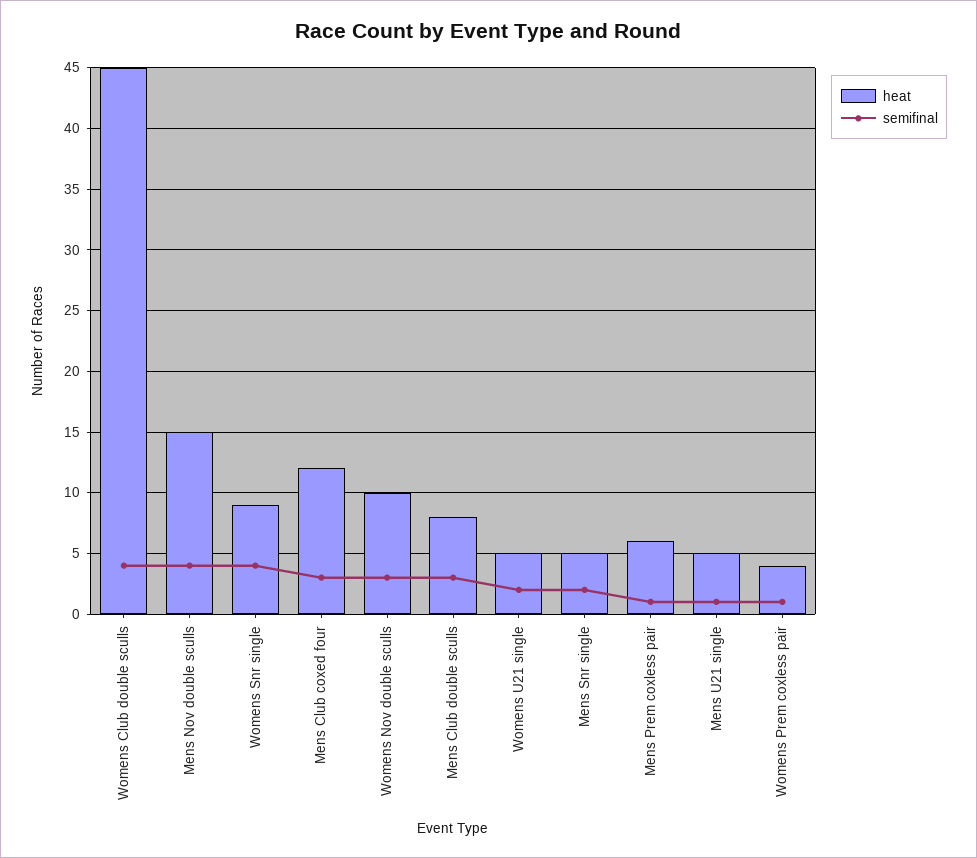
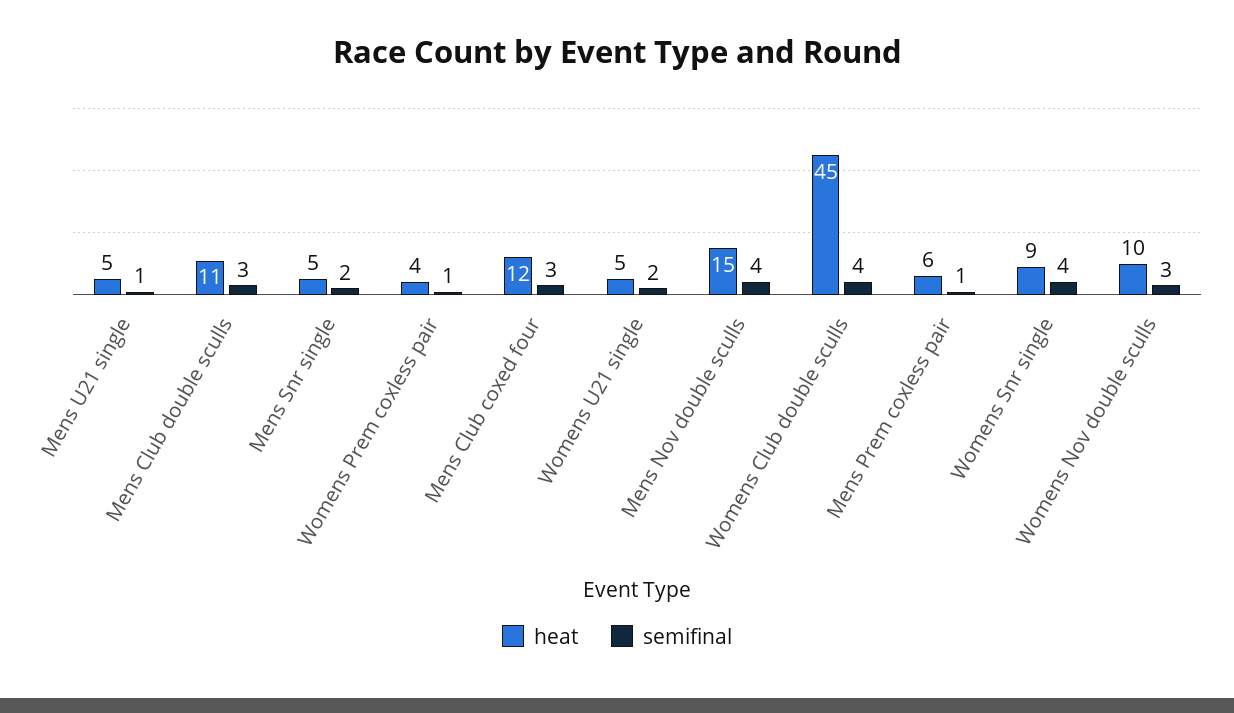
heat, Mens Club double sculls: 8 -> 11

